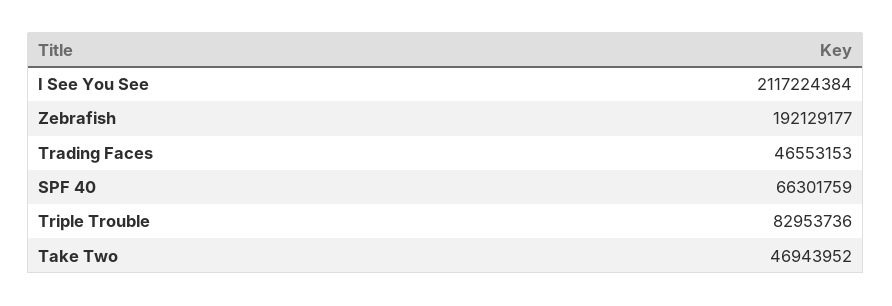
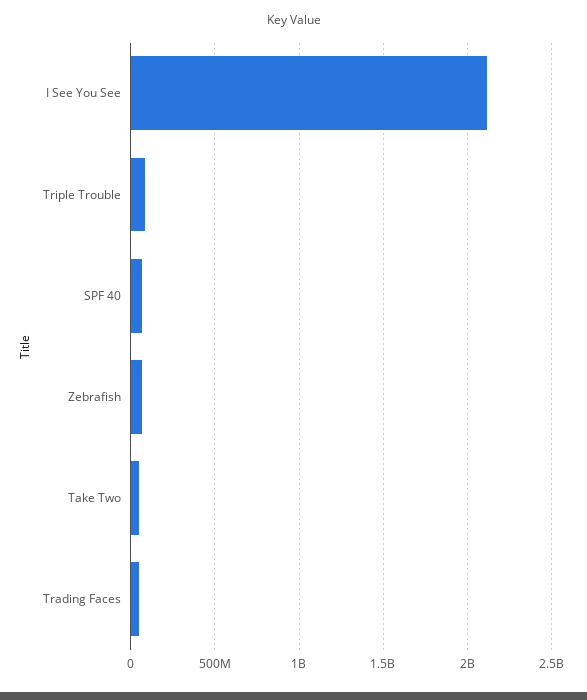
Zebrafish: 192129177 -> 50000000

